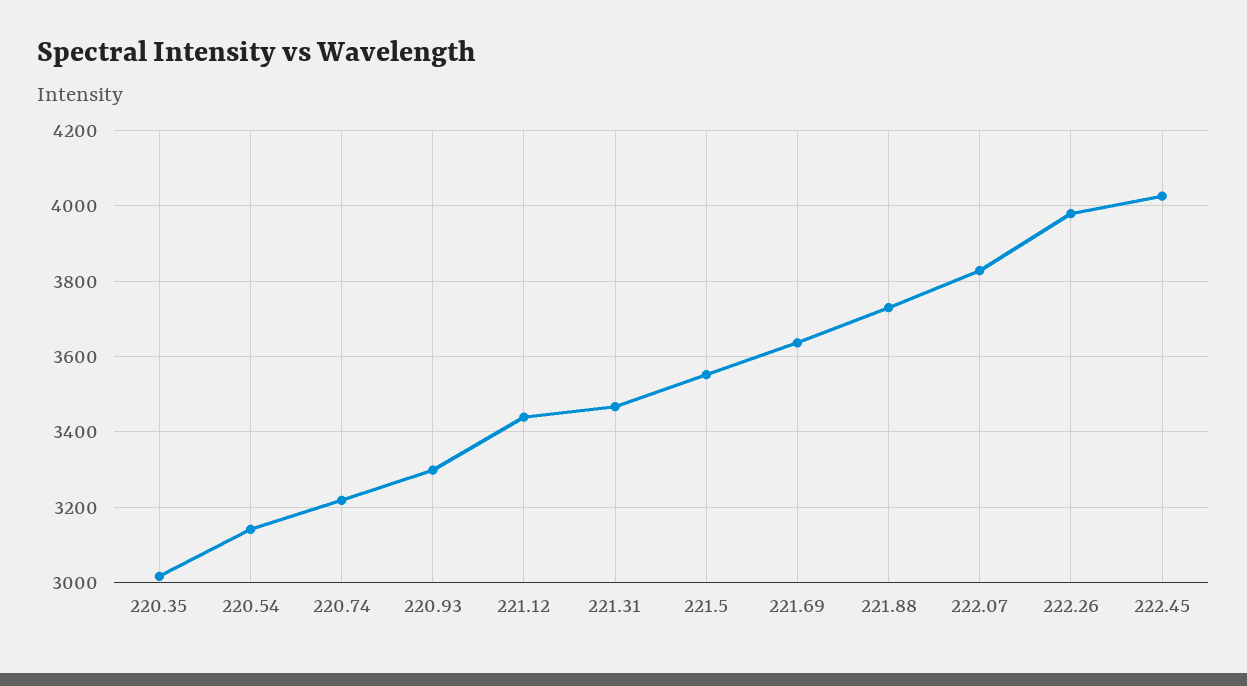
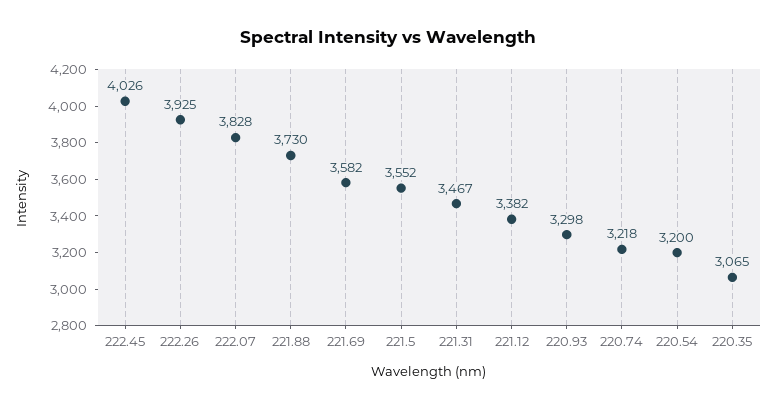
220.35: 3020 -> 3065
220.54: 3140 -> 3200
221.12: 3440 -> 3382
221.69: 3640 -> 3582
222.26: 3980 -> 3925

